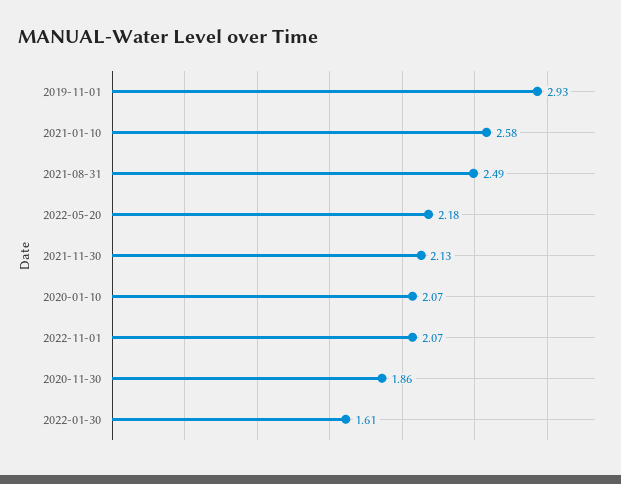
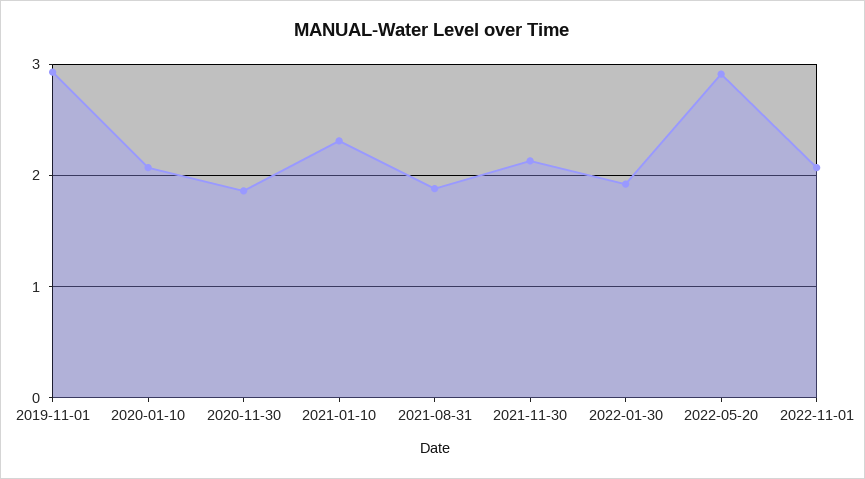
2021-01-10: 2.58 -> 2.3
2021-08-31: 2.49 -> 1.9
2022-05-20: 2.18 -> 2.9
2022-01-30: 1.61 -> 1.9

